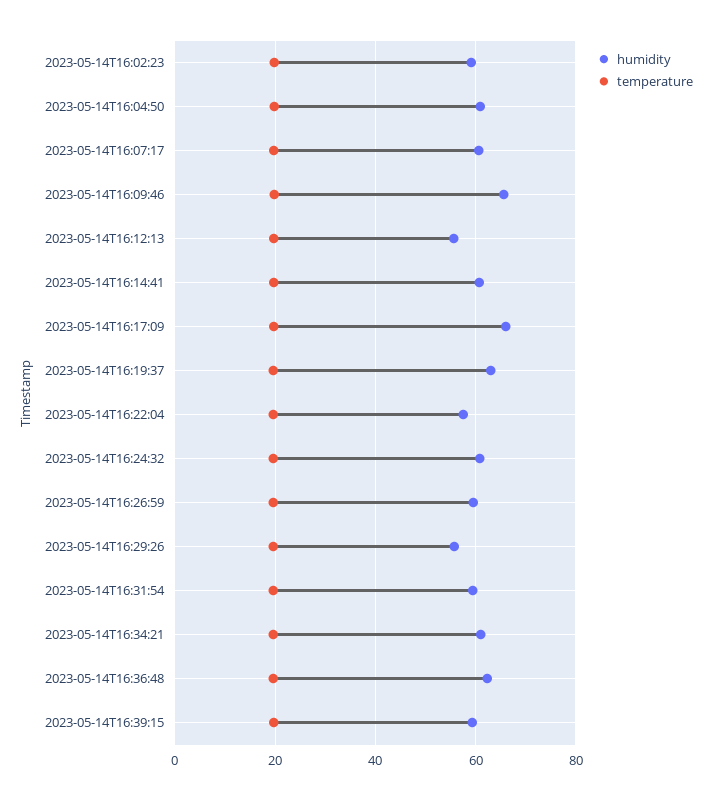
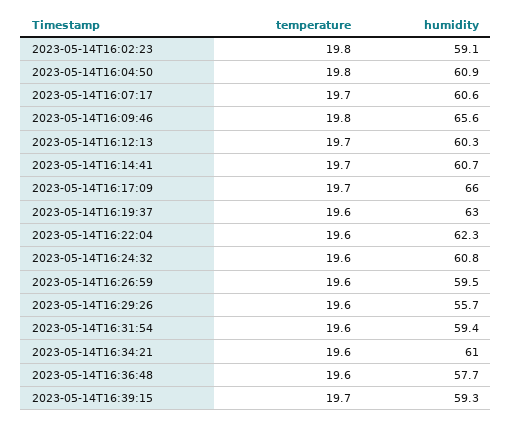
humidity, 2023-05-14T16:12:13: 56 -> 60.3
humidity, 2023-05-14T16:22:04: 58 -> 62.3
humidity, 2023-05-14T16:36:48: 62 -> 57.7

